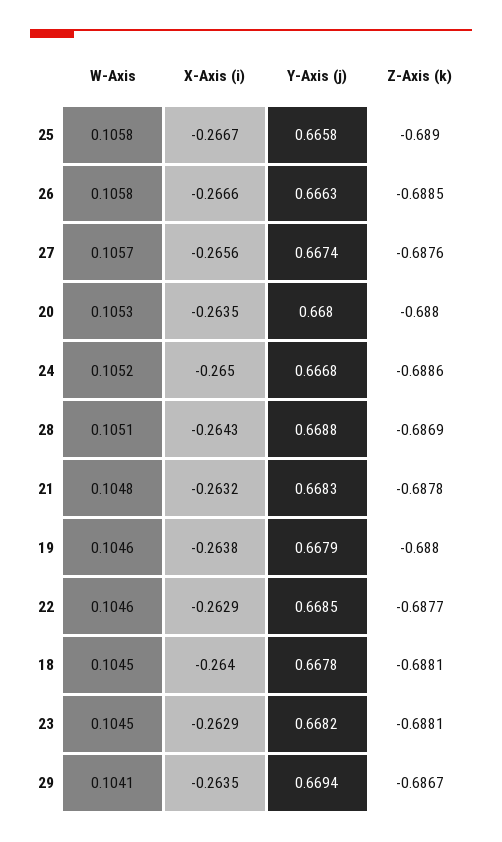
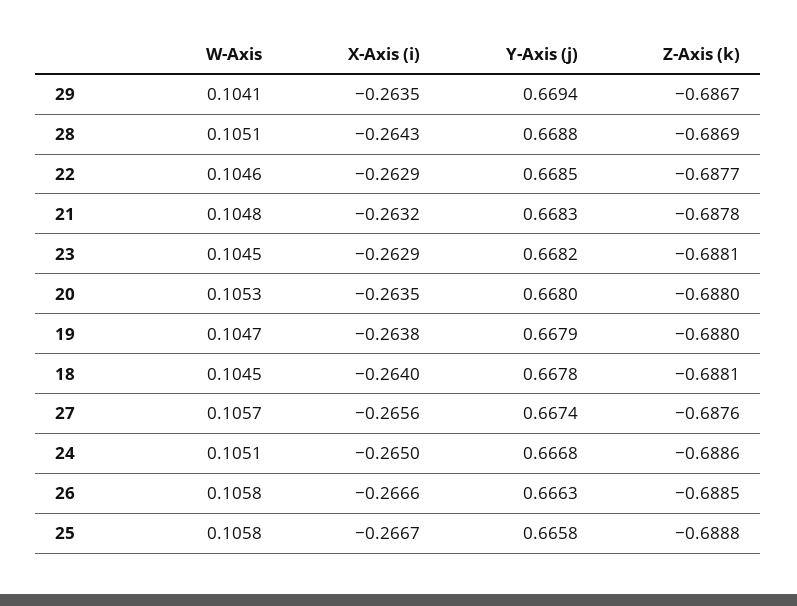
Z-Axis (k), 25: -0.689 -> -0.6888
W-Axis, 24: 0.1052 -> 0.1051
W-Axis, 19: 0.1046 -> 0.1047

